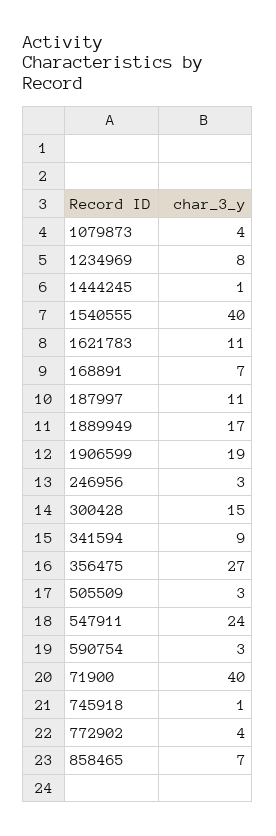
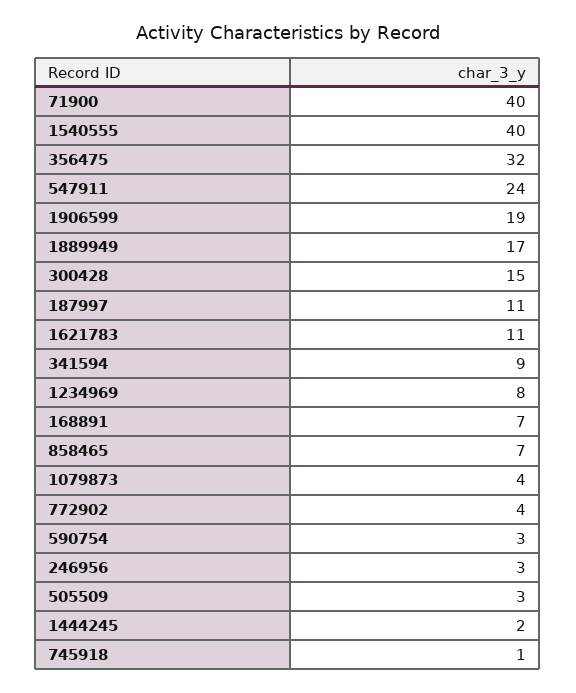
1444245: 1 -> 2
356475: 27 -> 32

